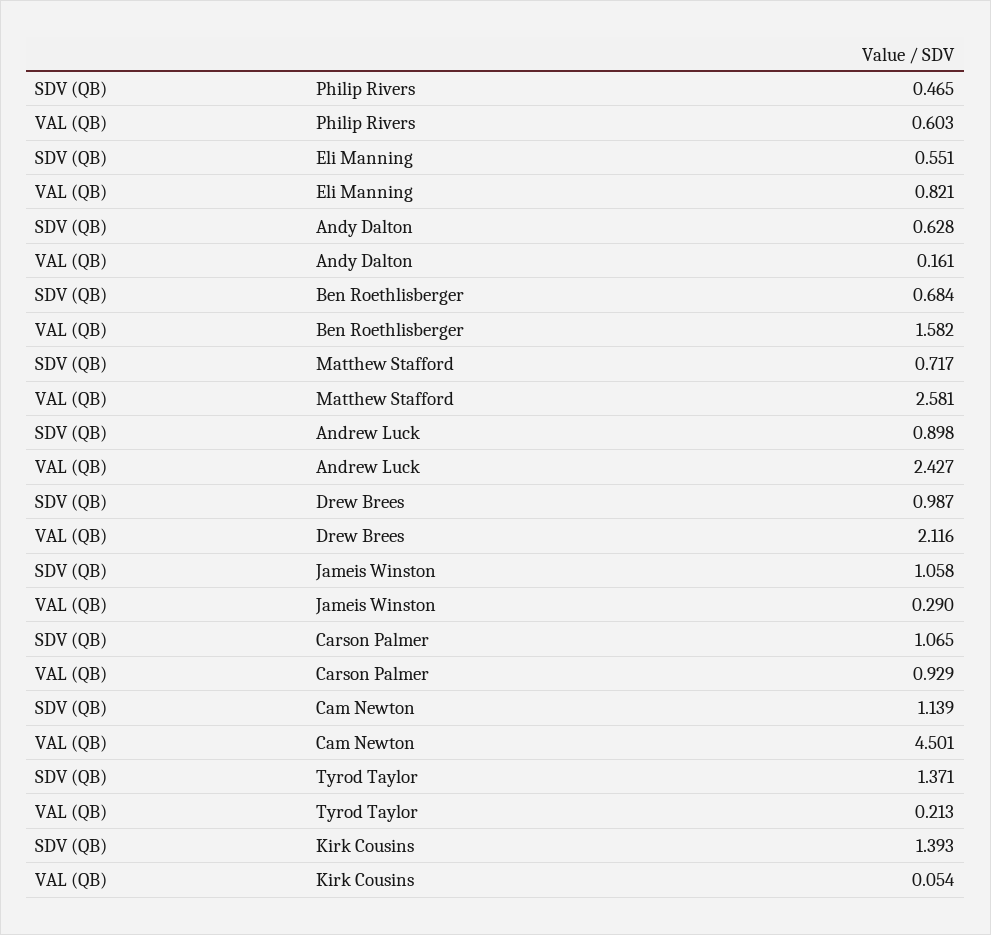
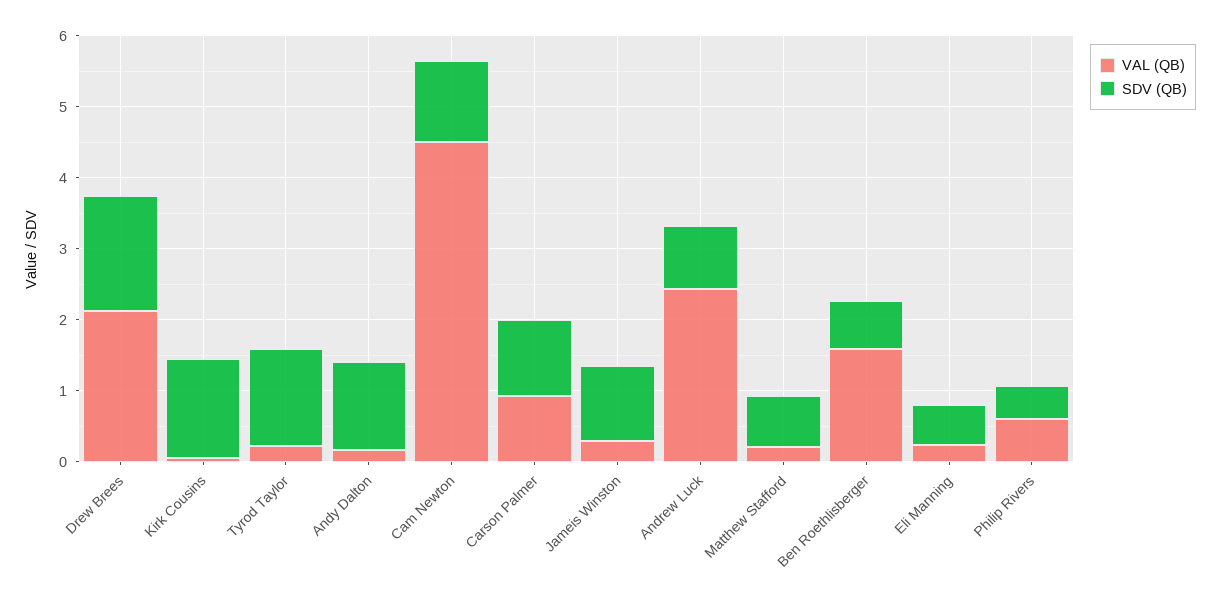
VAL (QB), Eli Manning: 0.821 -> 0.2
SDV (QB), Andy Dalton: 0.628 -> 1.2
VAL (QB), Matthew Stafford: 2.581 -> 0.2
SDV (QB), Drew Brees: 0.987 -> 1.6

